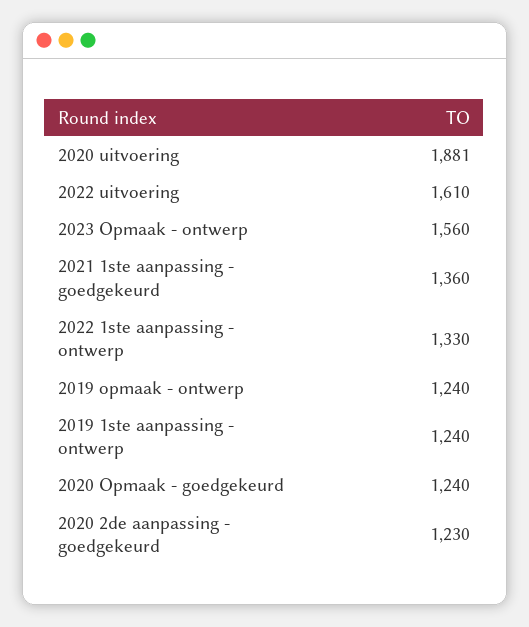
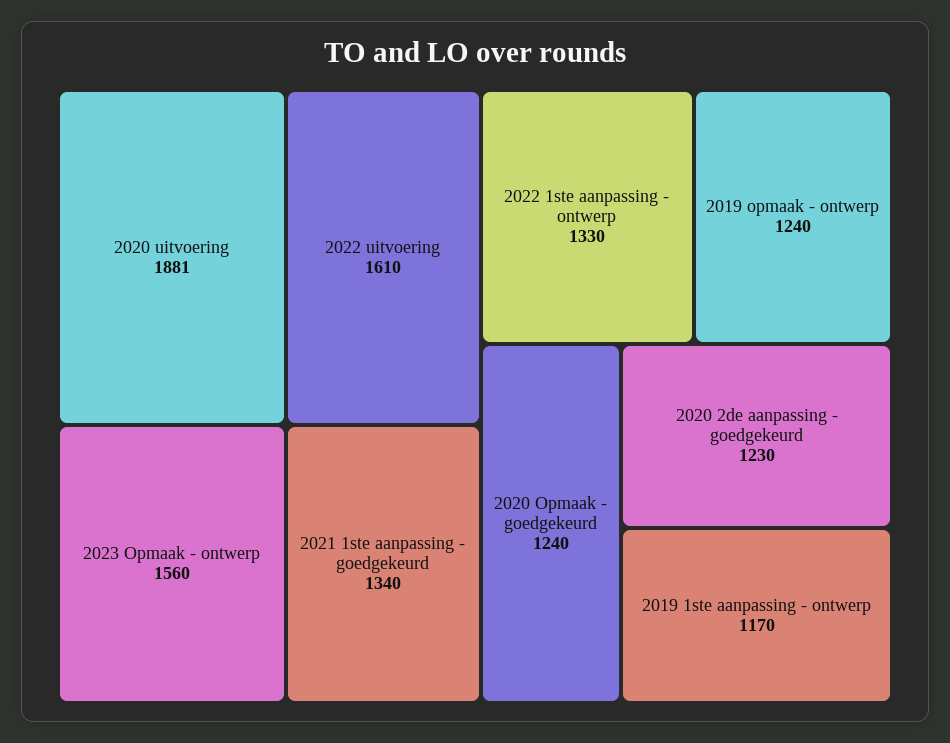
2021 1ste aanpassing - goedgekeurd: 1360 -> 1340
2019 1ste aanpassing - ontwerp: 1240 -> 1170

